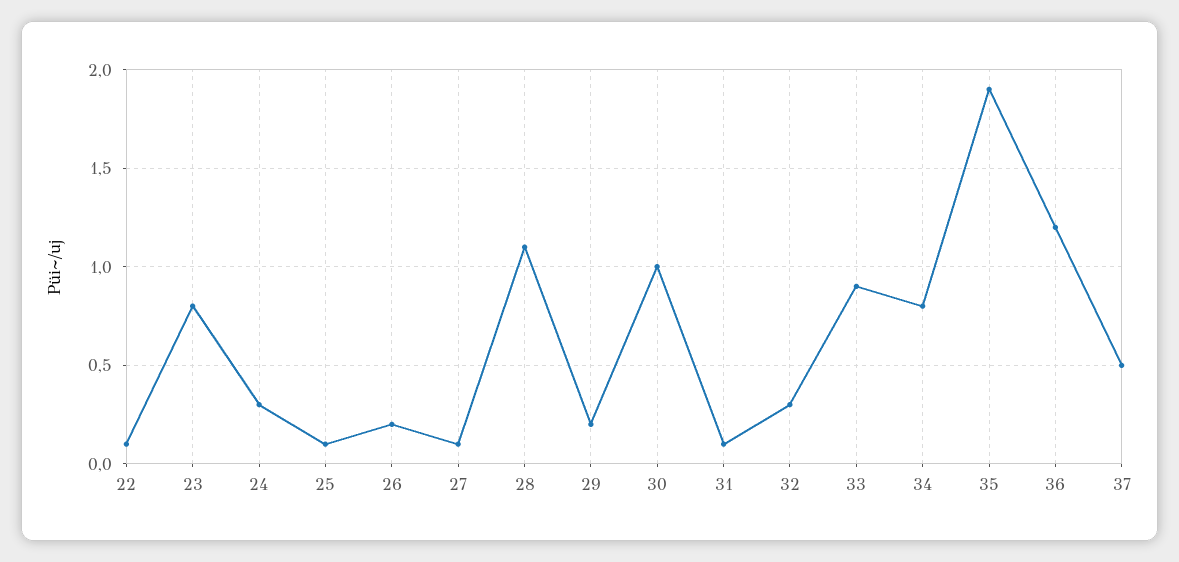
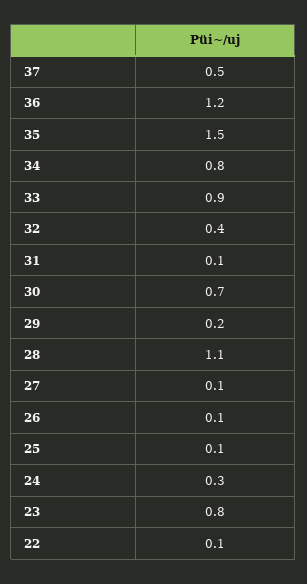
26: 0.2 -> 0.1
30: 1 -> 0.7
32: 0.3 -> 0.4
35: 1.9 -> 1.5

